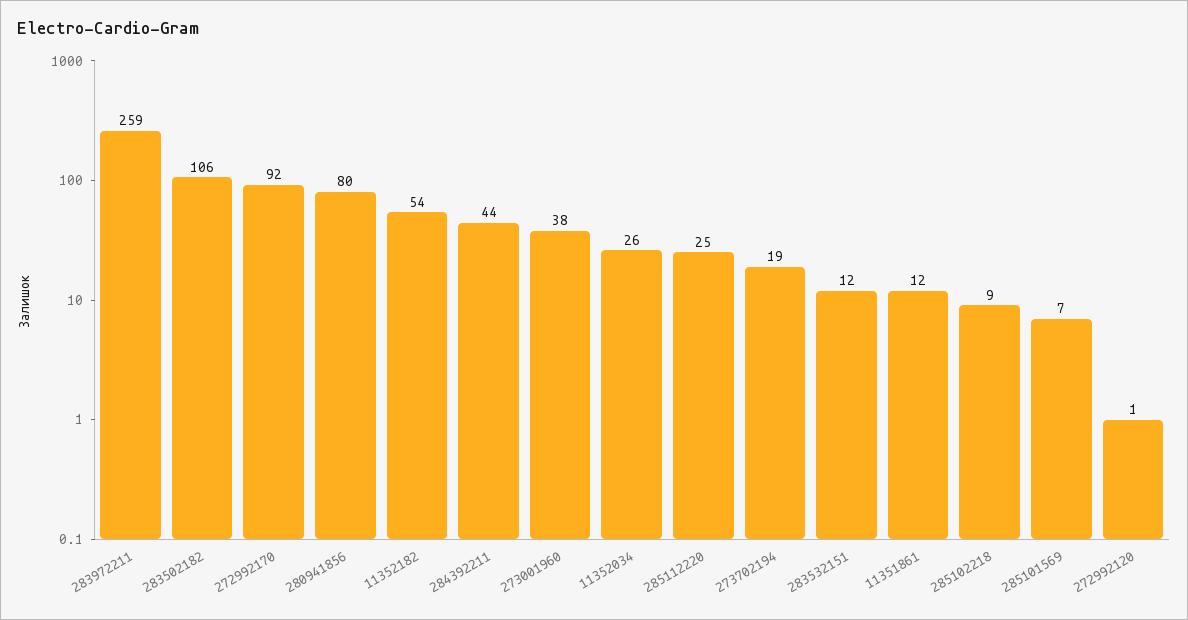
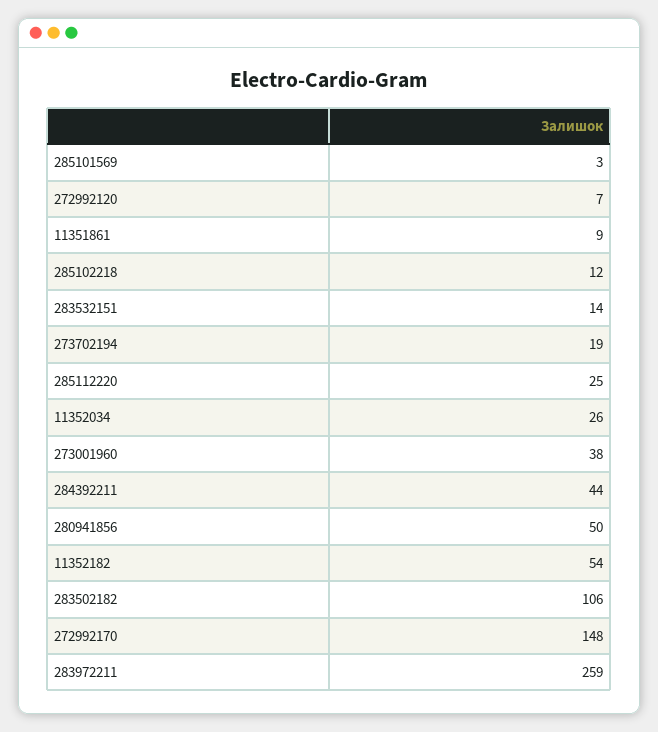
272992170: 92 -> 148
280941856: 80 -> 50
283532151: 12 -> 14
11351861: 12 -> 9
285102218: 9 -> 12
285101569: 7 -> 3
272992120: 1 -> 7

